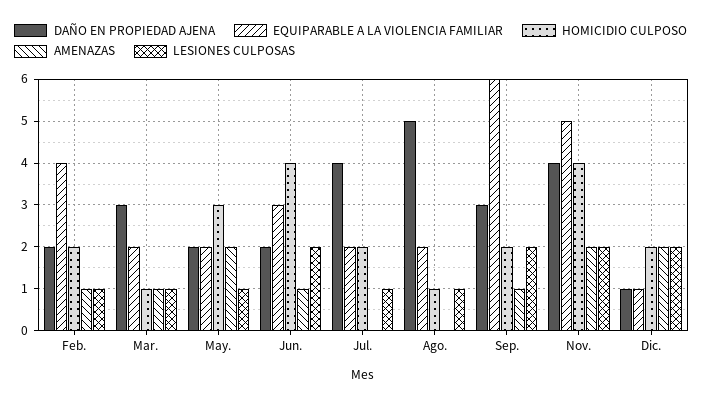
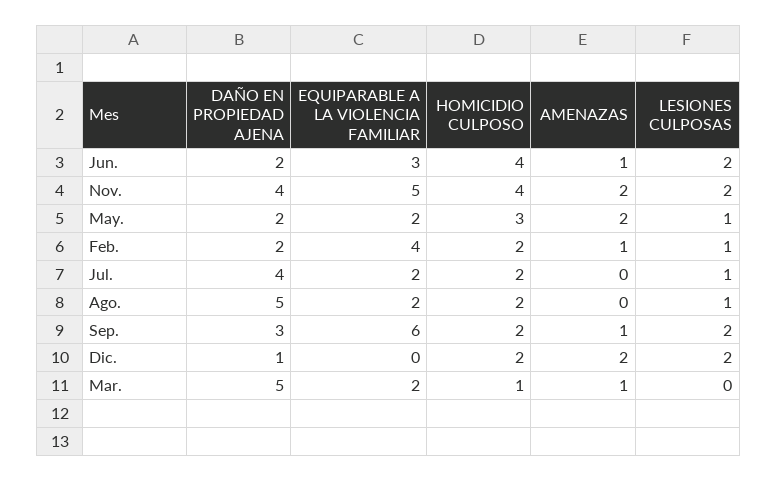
DAÑO EN PROPIEDAD AJENA, Mar.: 3 -> 5
LESIONES CULPOSAS, Mar.: 1 -> 0
HOMICIDIO CULPOSO, Ago.: 1 -> 2
EQUIPARABLE A LA VIOLENCIA FAMILIAR, Dic.: 1 -> 0

